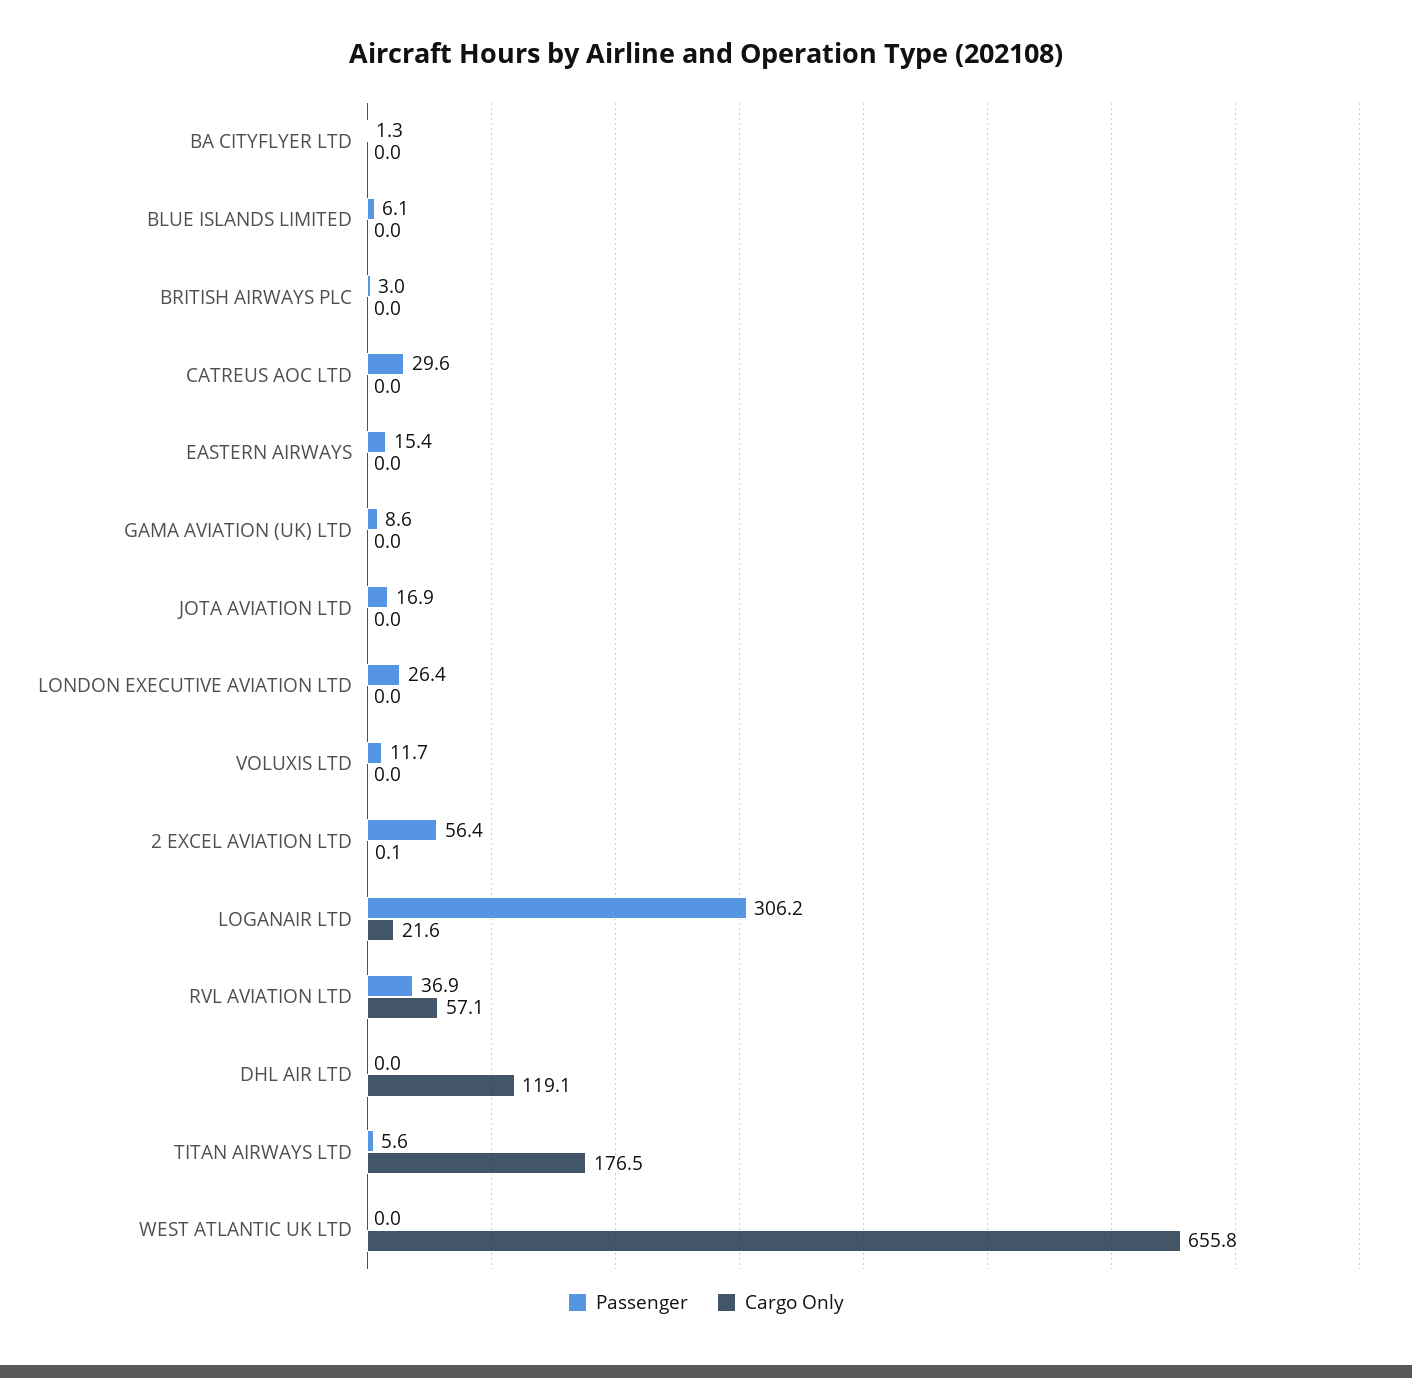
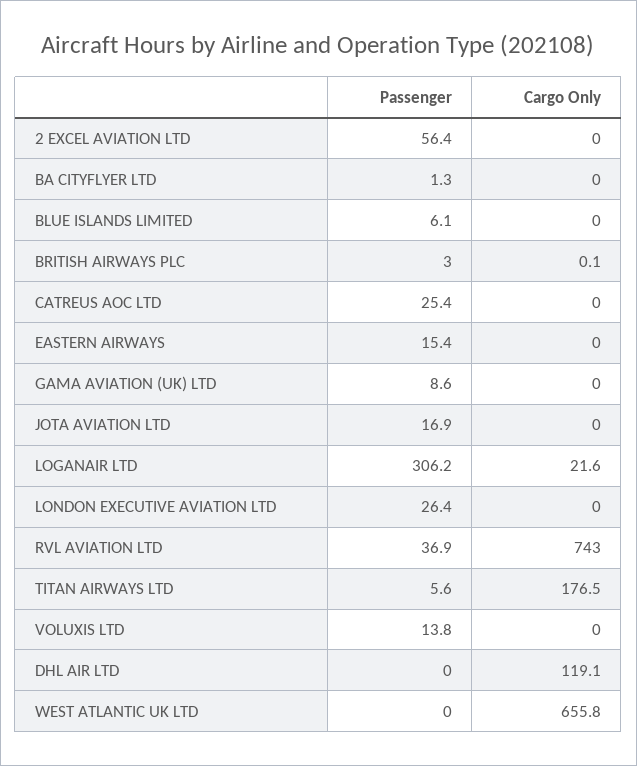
Cargo Only, BRITISH AIRWAYS PLC: 0 -> 0.1
Passenger, CATREUS AOC LTD: 29.6 -> 25.4
Passenger, VOLUXIS LTD: 11.7 -> 13.8
Cargo Only, 2 EXCEL AVIATION LTD: 0.1 -> 0
Cargo Only, RVL AVIATION LTD: 57.1 -> 743

